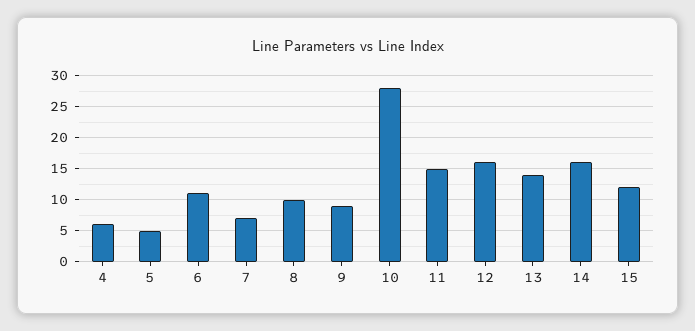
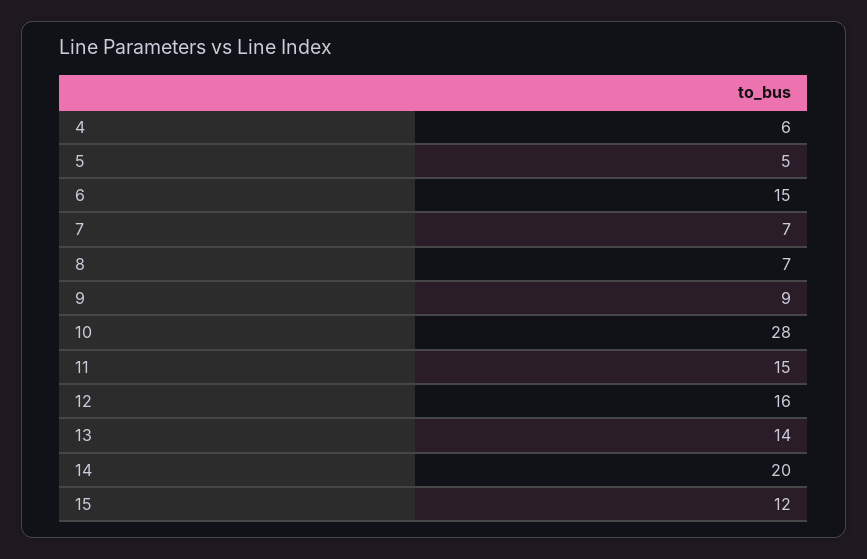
6: 11 -> 15
8: 10 -> 7
14: 16 -> 20

